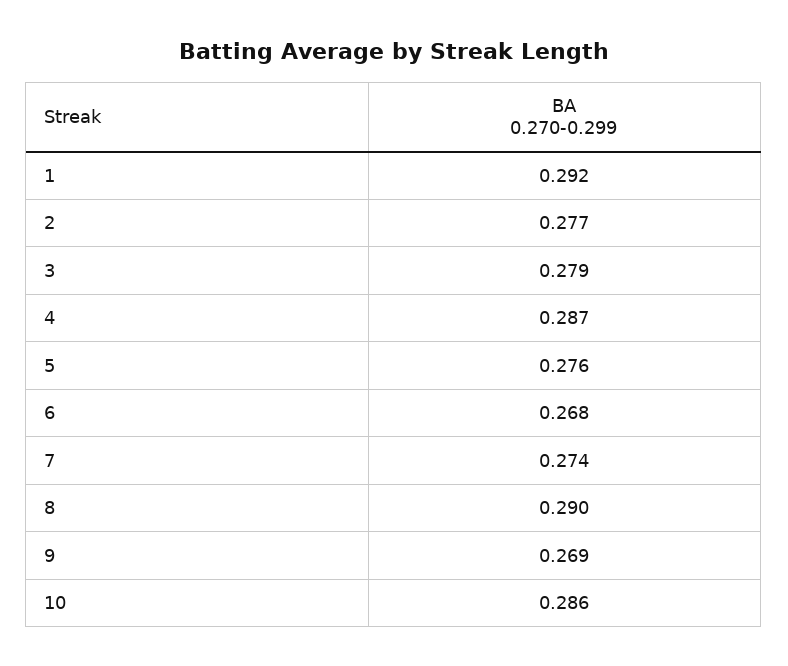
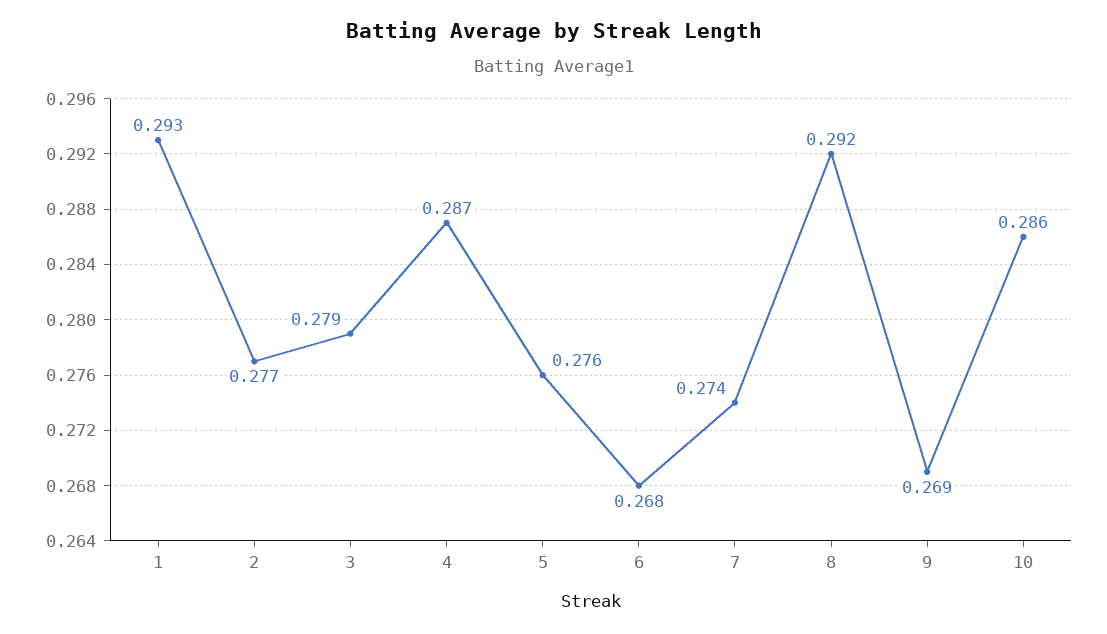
1: 0.292 -> 0.293
8: 0.29 -> 0.292

